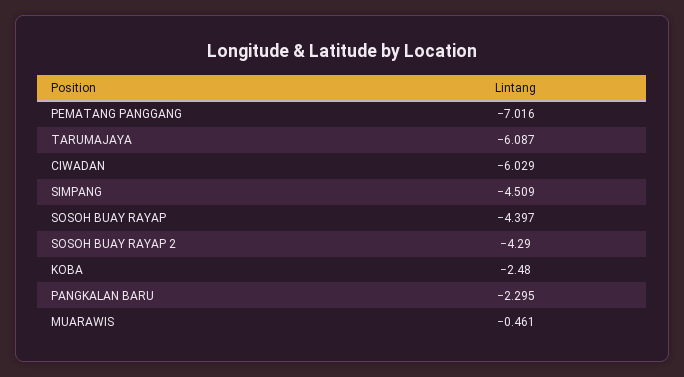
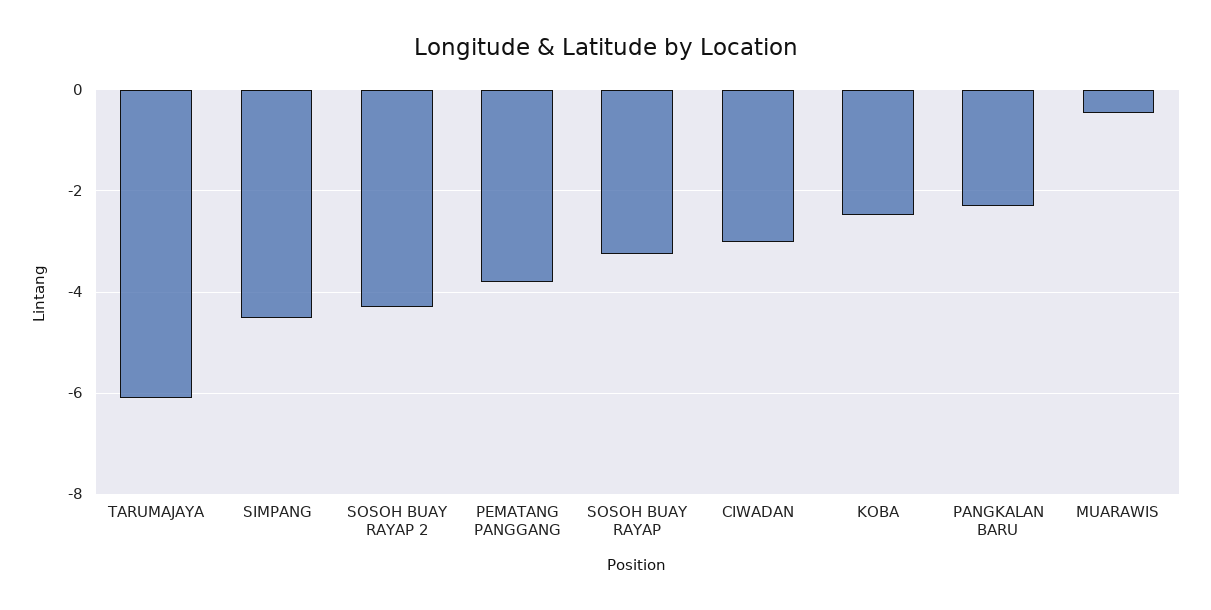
PEMATANG PANGGANG: -7.016 -> -3.8
CIWADAN: -6.029 -> -3
SOSOH BUAY RAYAP: -4.397 -> -3.2

